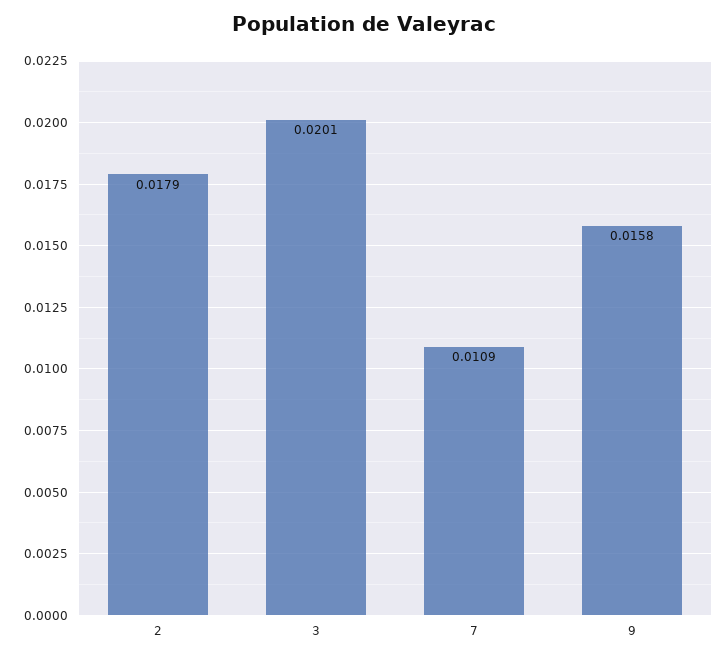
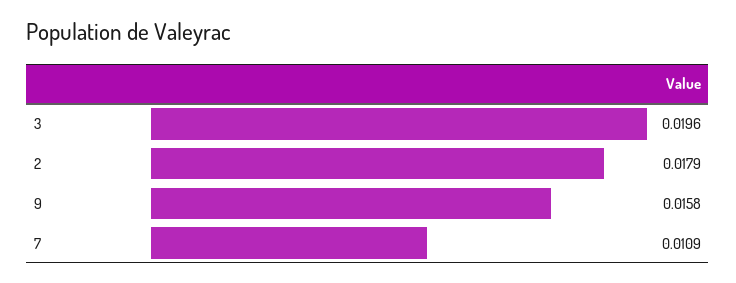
3: 0.0201 -> 0.0196

